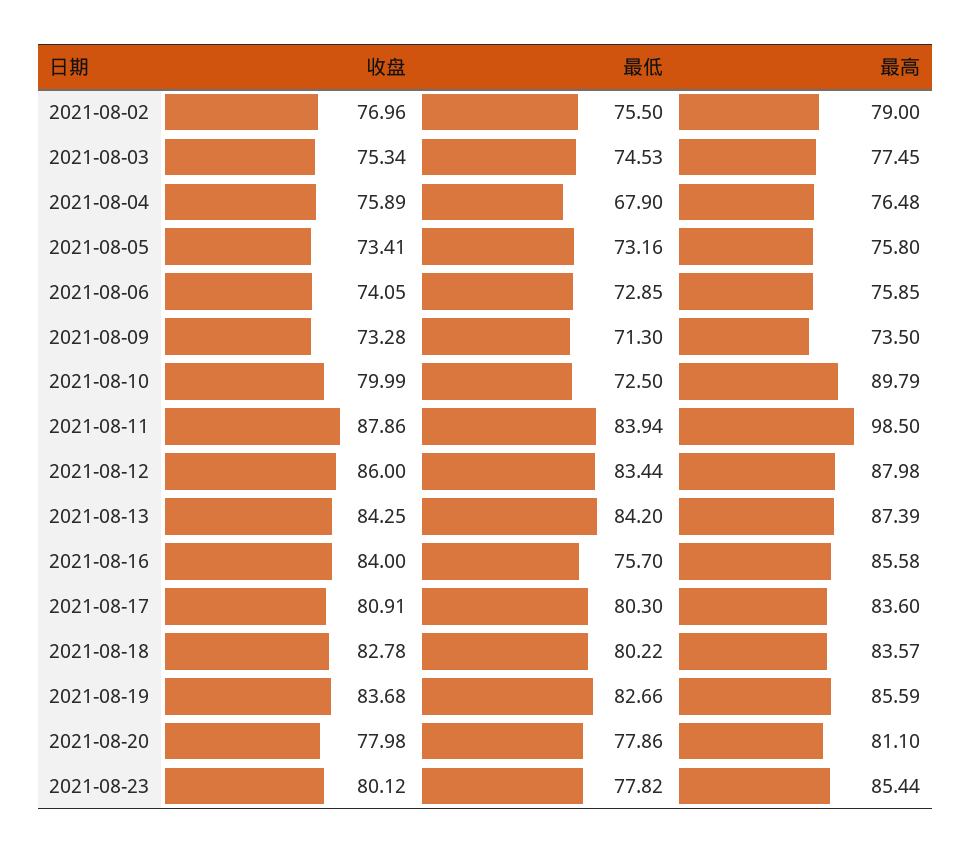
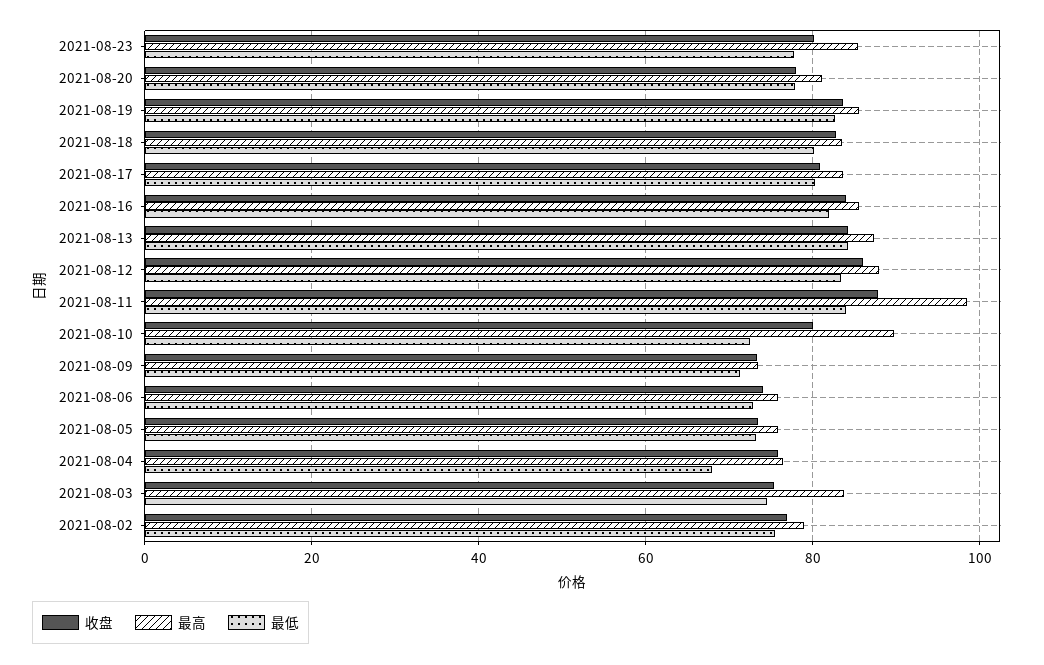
最高, 2021-08-03: 77.45 -> 84
最低, 2021-08-16: 75.7 -> 82

